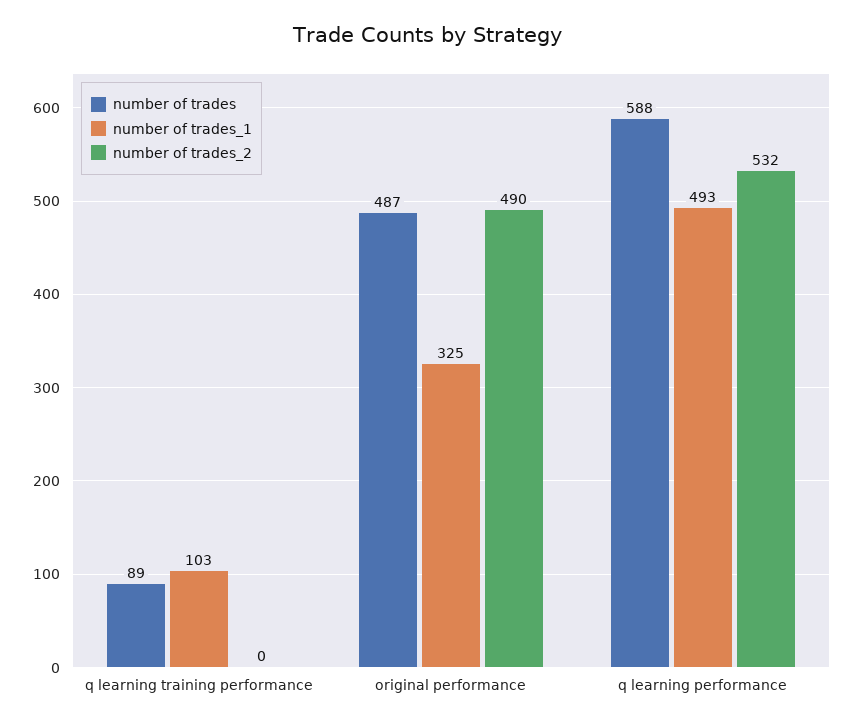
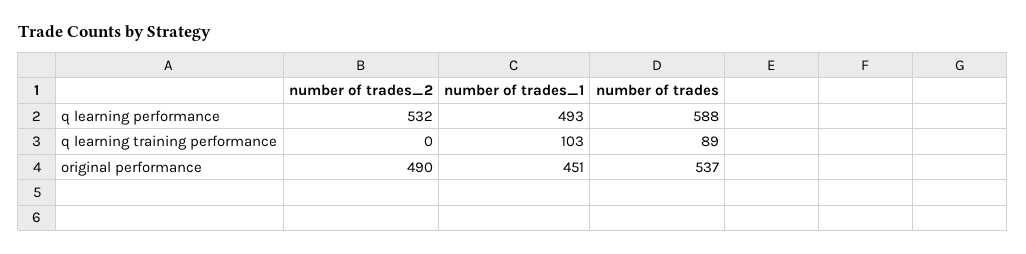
number of trades, original performance: 487 -> 537
number of trades_1, original performance: 325 -> 451

